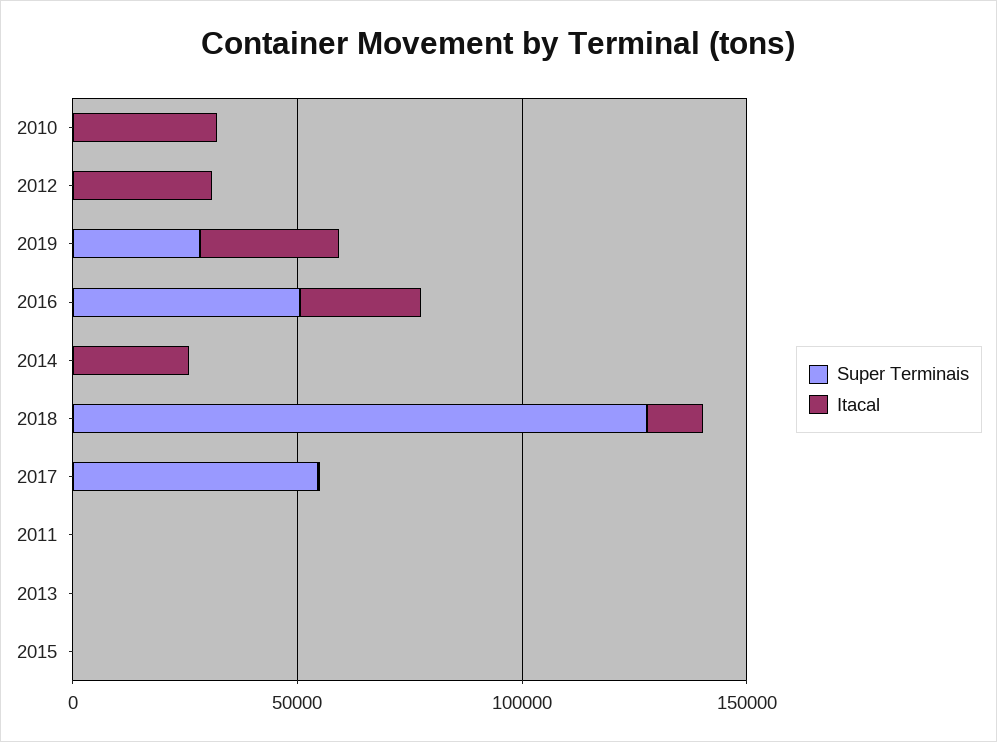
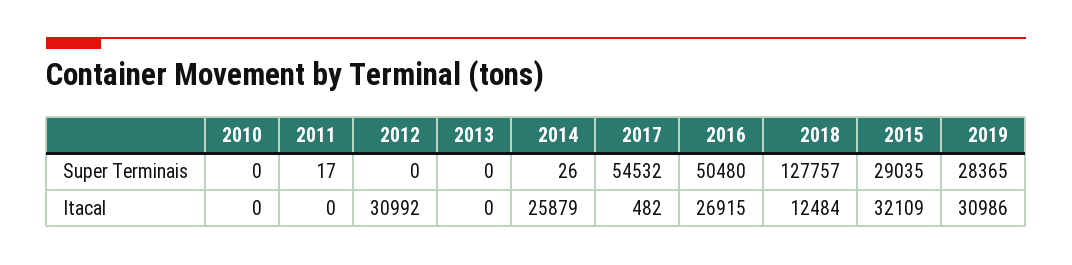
Itacal, 2010: 30000 -> 0
Super Terminais, 2015: 0 -> 29035
Itacal, 2015: 0 -> 32109

